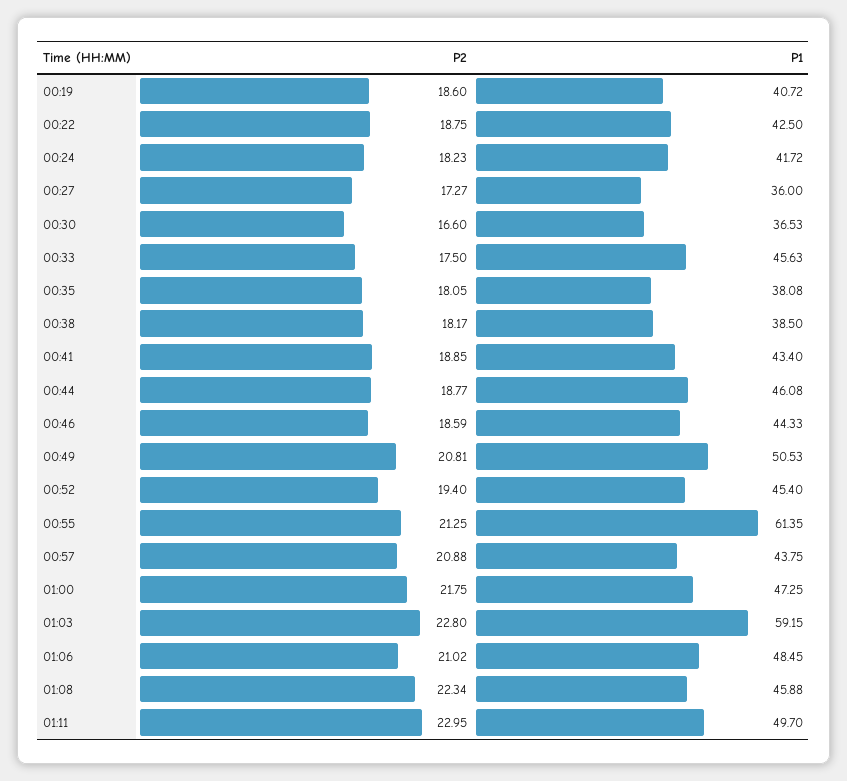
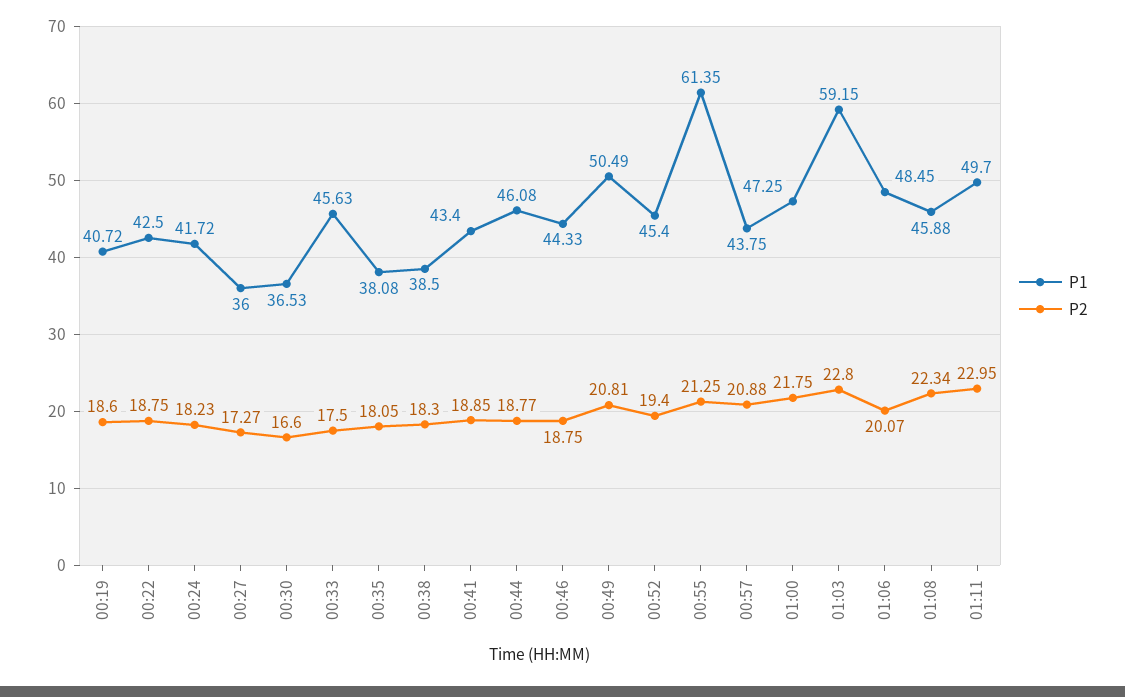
P2, 00:38: 18.17 -> 18.3
P2, 00:46: 18.59 -> 18.75
P1, 00:49: 50.53 -> 50.49
P2, 01:06: 21.02 -> 20.07

